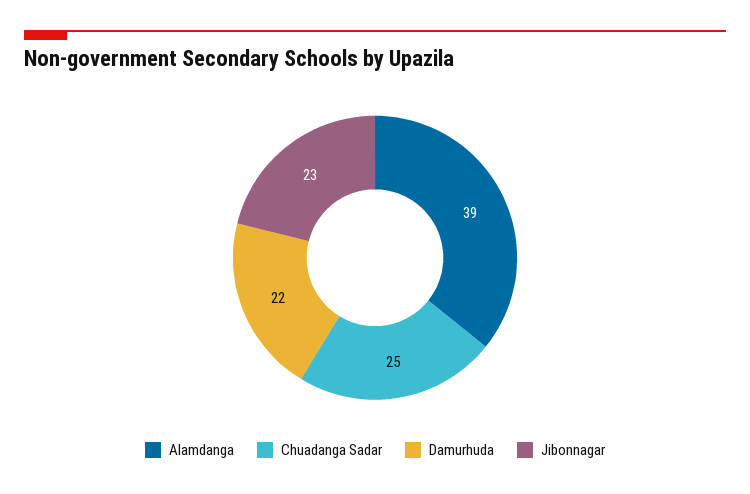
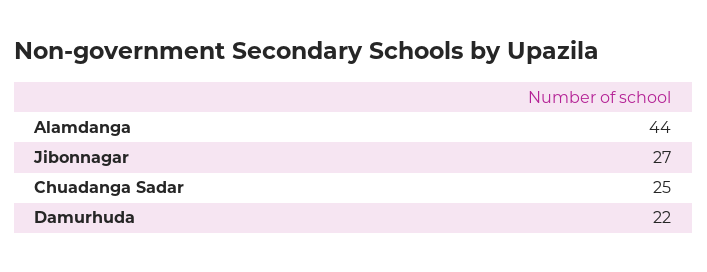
Alamdanga: 39 -> 44
Jibonnagar: 23 -> 27

